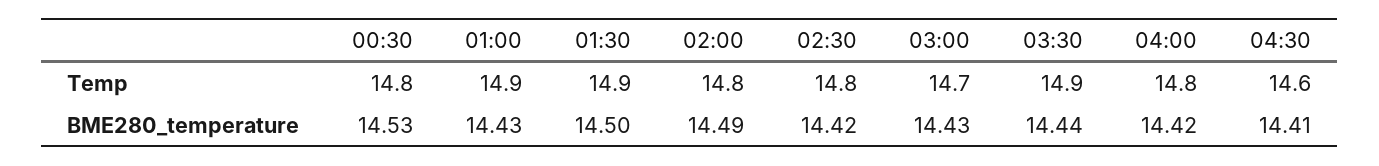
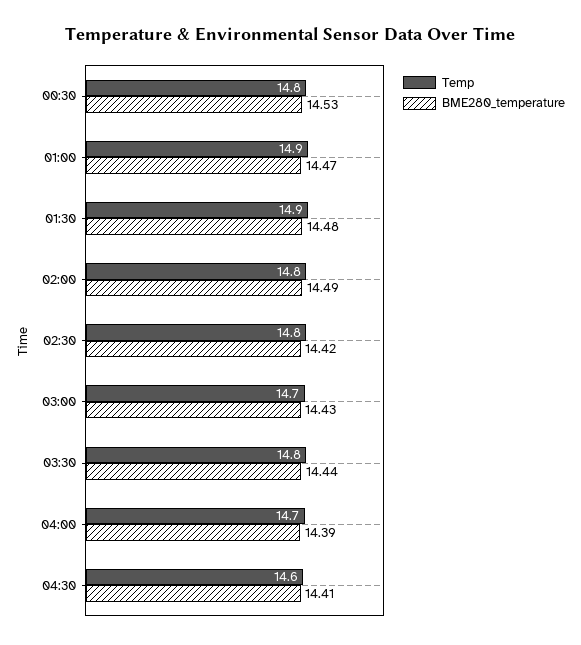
Temp, 03:30: 14.9 -> 14.8
Temp, 04:00: 14.8 -> 14.7
BME280_temperature, 01:00: 14.43 -> 14.47
BME280_temperature, 01:30: 14.5 -> 14.48
BME280_temperature, 04:00: 14.42 -> 14.39

